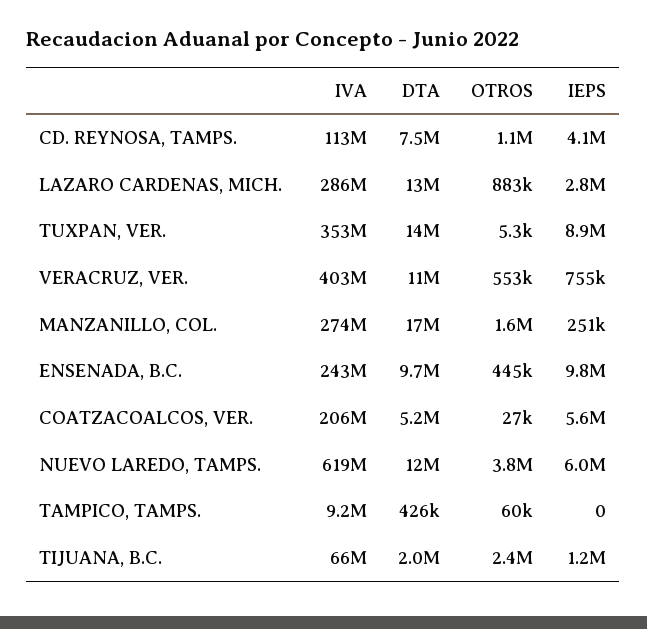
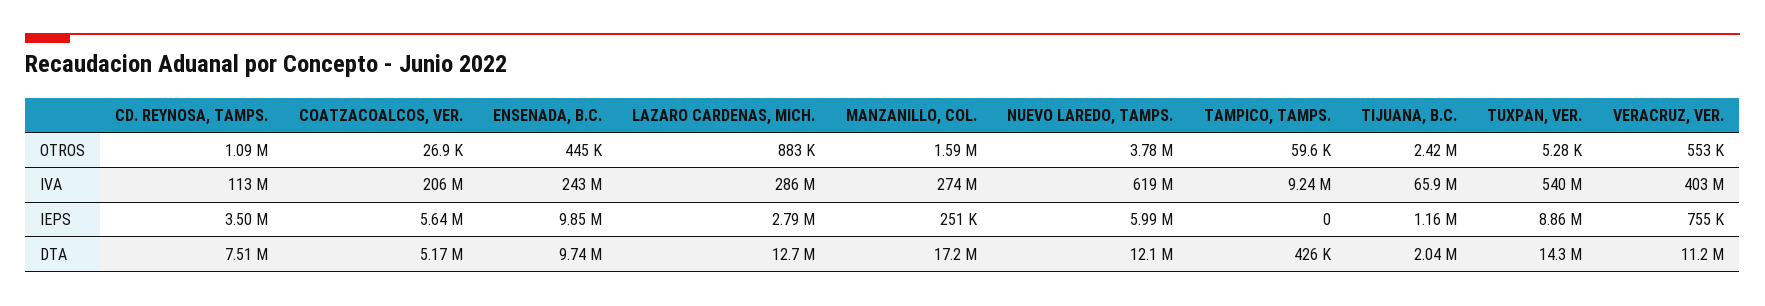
IEPS, CD. REYNOSA, TAMPS.: 4100000 -> 3500000
IVA, TUXPAN, VER.: 353000000 -> 540000000

